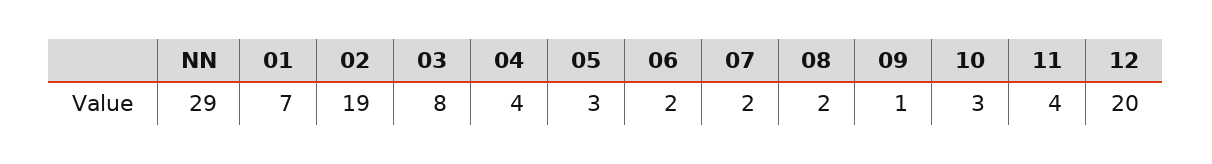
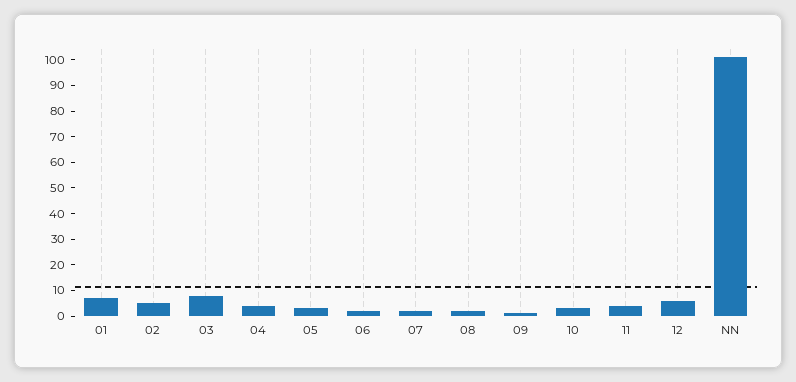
NN: 29 -> 100
02: 19 -> 5
12: 20 -> 5

